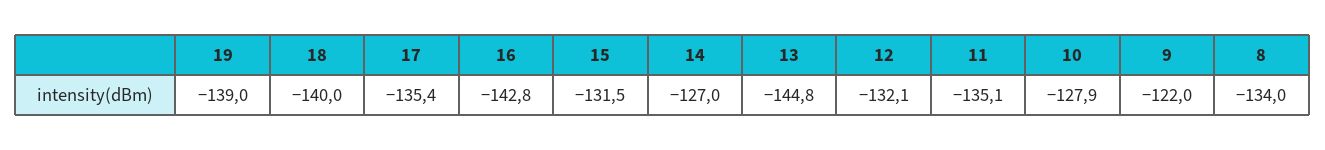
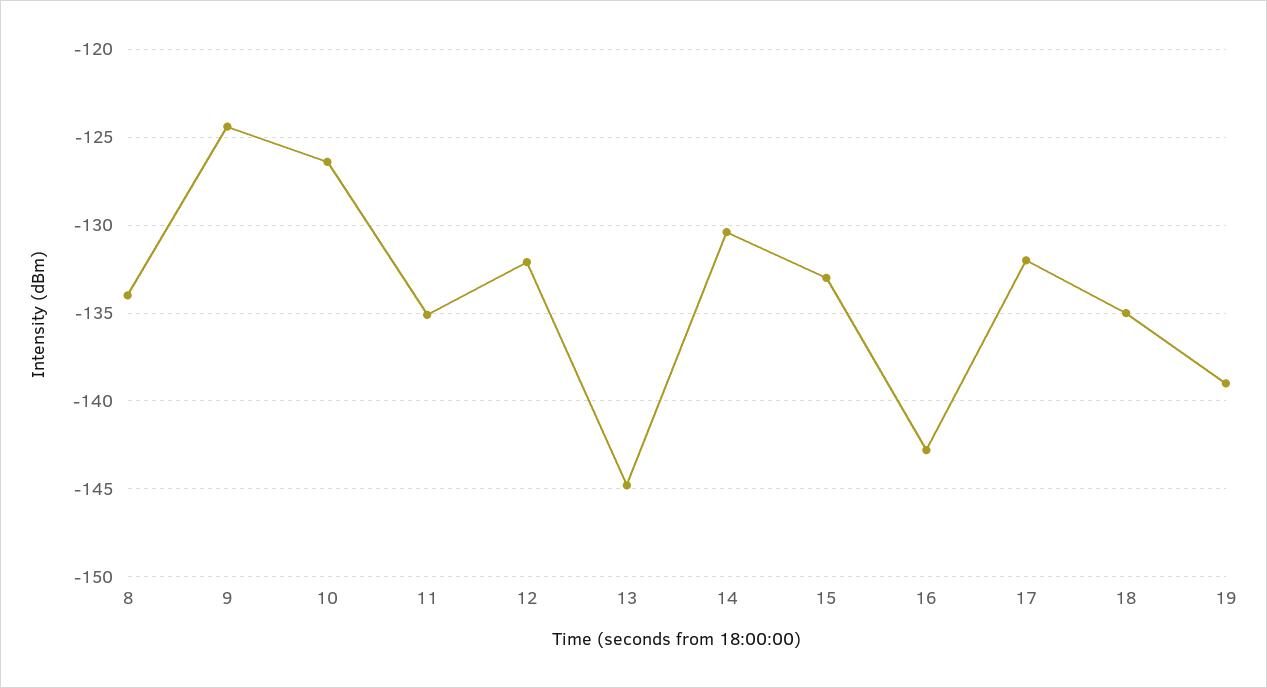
18: -140 -> -135
17: -135.4 -> -132
15: -131.5 -> -133
14: -127 -> -130.5
10: -127.9 -> -126.5
9: -122 -> -124.5

